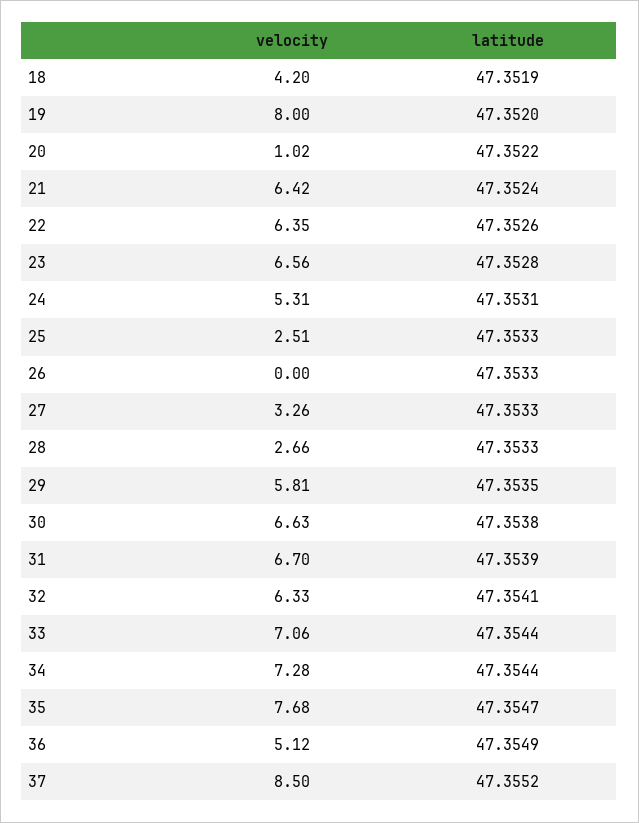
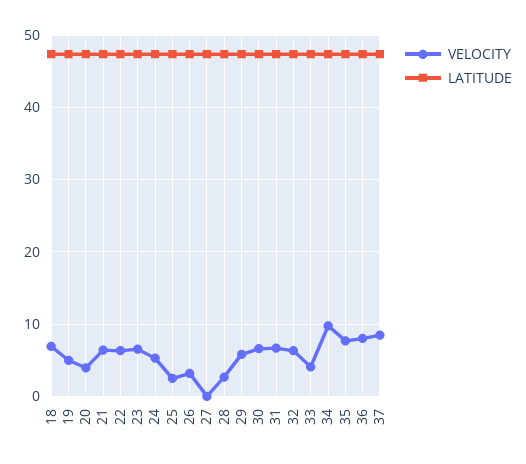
velocity, 18: 4.2 -> 7
velocity, 19: 8 -> 5
velocity, 20: 1.02 -> 4
velocity, 26: 0 -> 3
velocity, 27: 3.26 -> 0
velocity, 33: 7.06 -> 4
velocity, 34: 7.28 -> 10
velocity, 36: 5.12 -> 8

